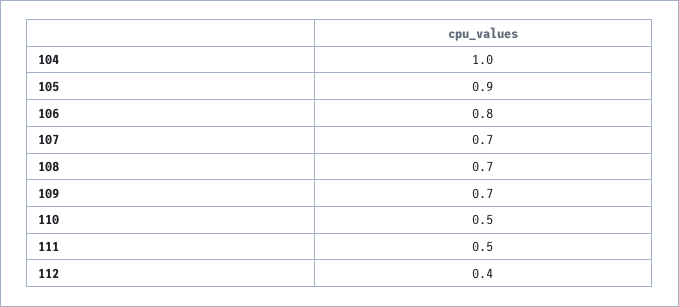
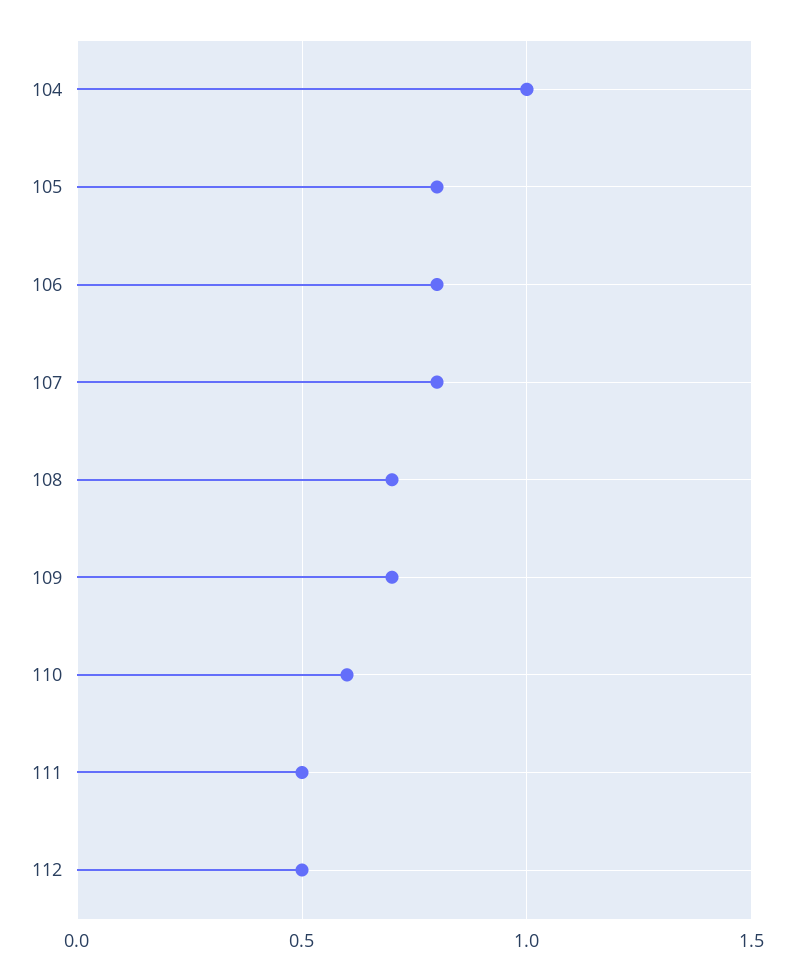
105: 0.9 -> 0.8
107: 0.7 -> 0.8
110: 0.5 -> 0.6
112: 0.4 -> 0.5

